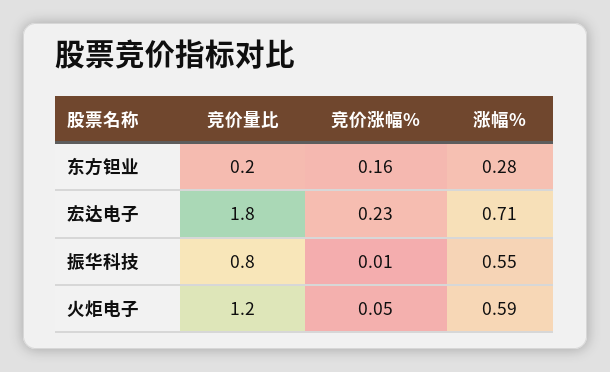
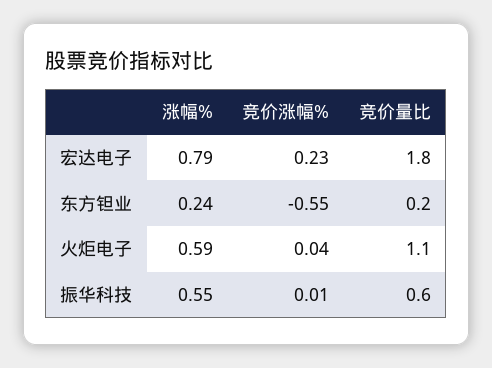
竞价涨幅%, 东方钽业: 0.16 -> -0.55
涨幅%, 东方钽业: 0.28 -> 0.24
涨幅%, 宏达电子: 0.71 -> 0.79
竞价量比, 振华科技: 0.8 -> 0.6
竞价量比, 火炬电子: 1.2 -> 1.1
竞价涨幅%, 火炬电子: 0.05 -> 0.04

